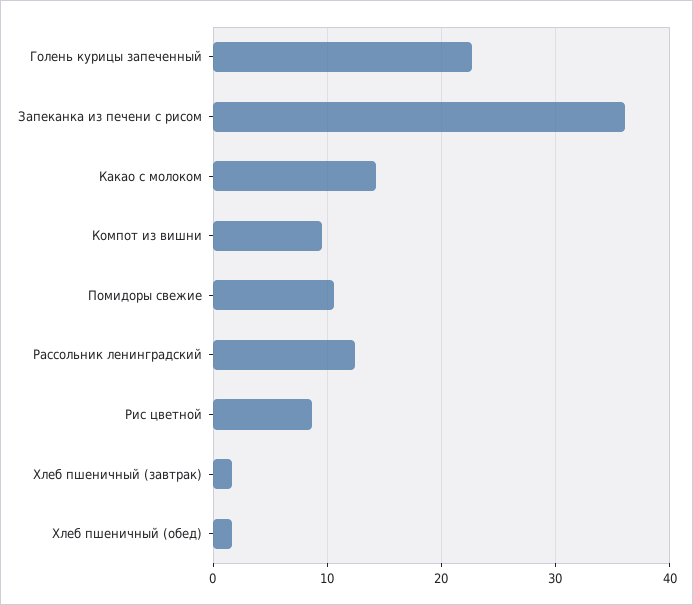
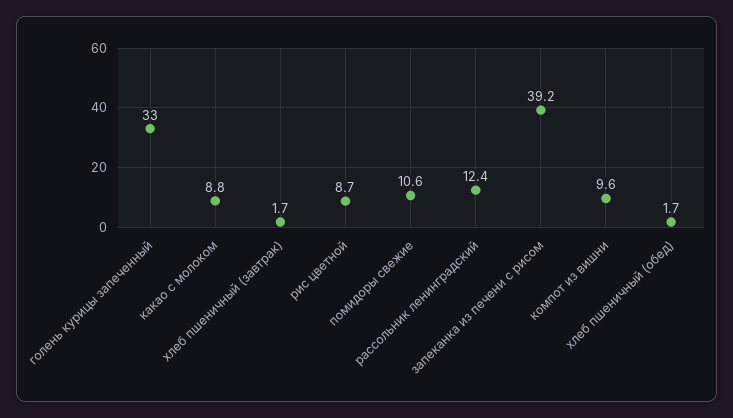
Голень курицы запеченный: 23 -> 33
Запеканка из печени с рисом: 36 -> 39.2
Какао с молоком: 14 -> 8.8

